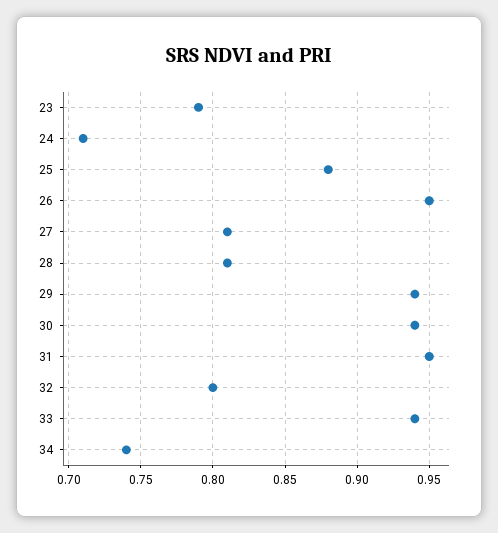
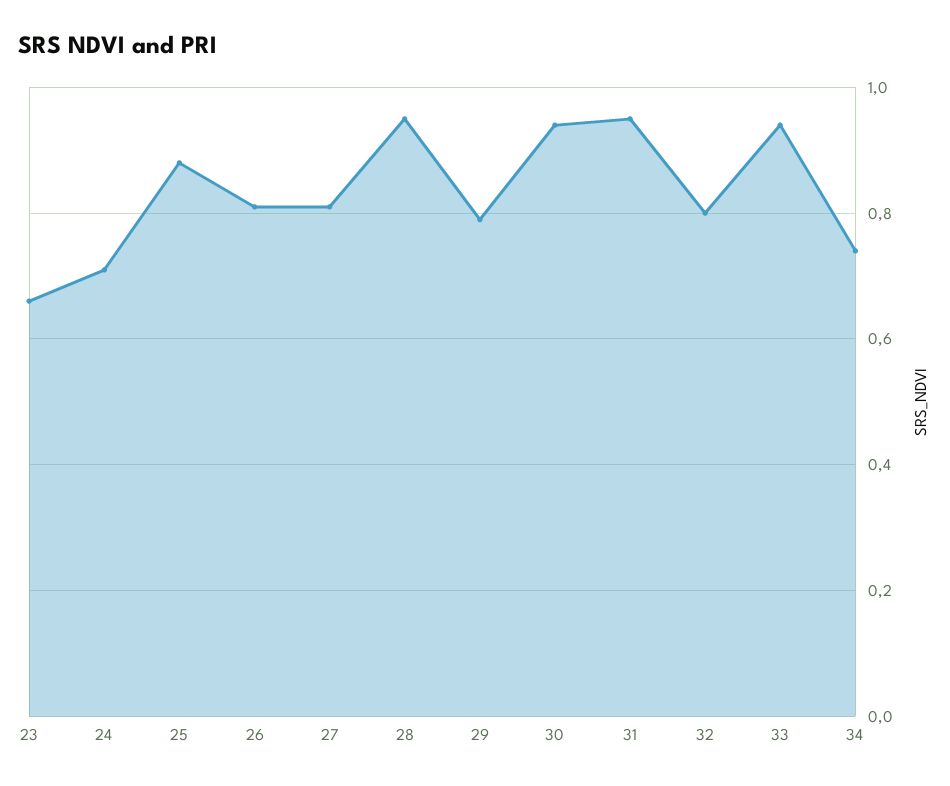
23: 0.79 -> 0.65
26: 0.95 -> 0.8
28: 0.81 -> 0.95
29: 0.94 -> 0.8

